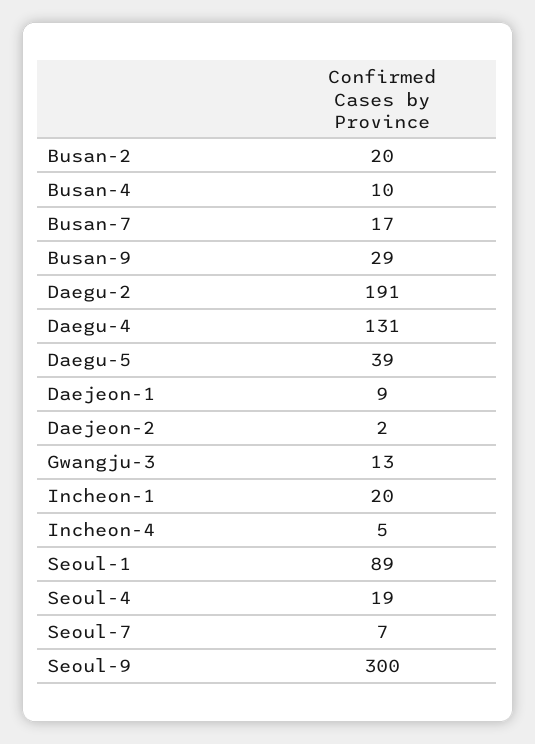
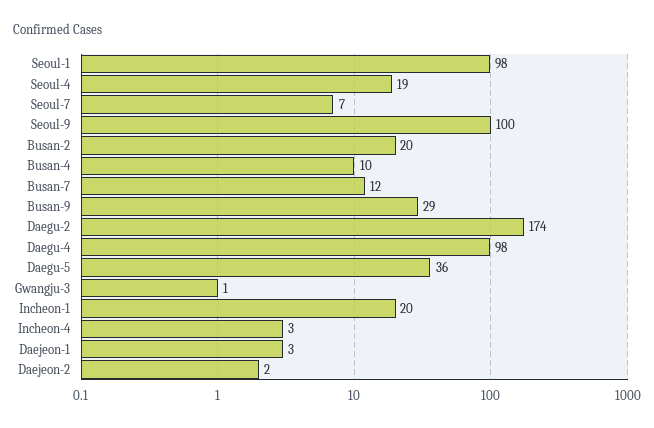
Busan-7: 17 -> 12
Daegu-2: 191 -> 174
Daegu-4: 131 -> 98
Daegu-5: 39 -> 36
Daejeon-1: 9 -> 3
Gwangju-3: 13 -> 1
Incheon-4: 5 -> 3
Seoul-1: 89 -> 98
Seoul-9: 300 -> 100

